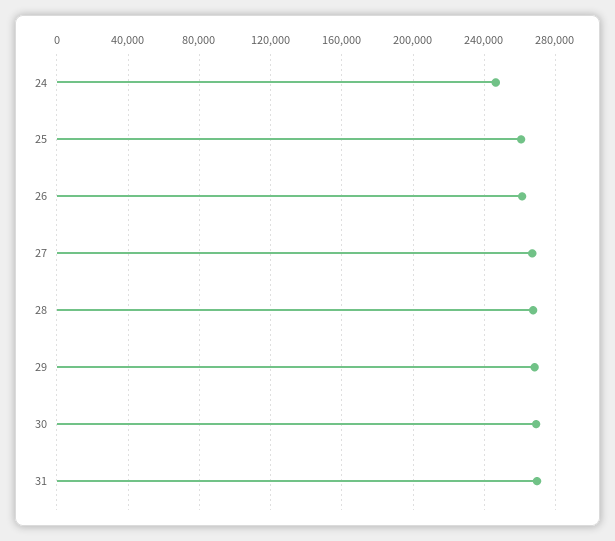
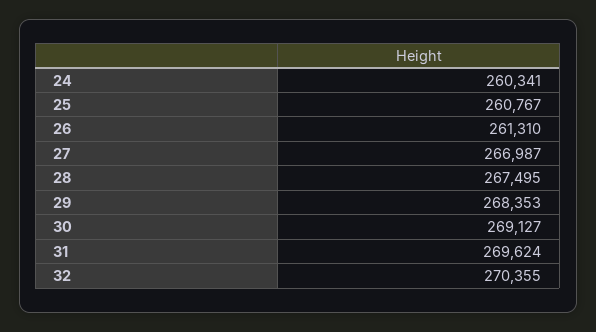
24: 245000 -> 260341
32: none -> 270355

